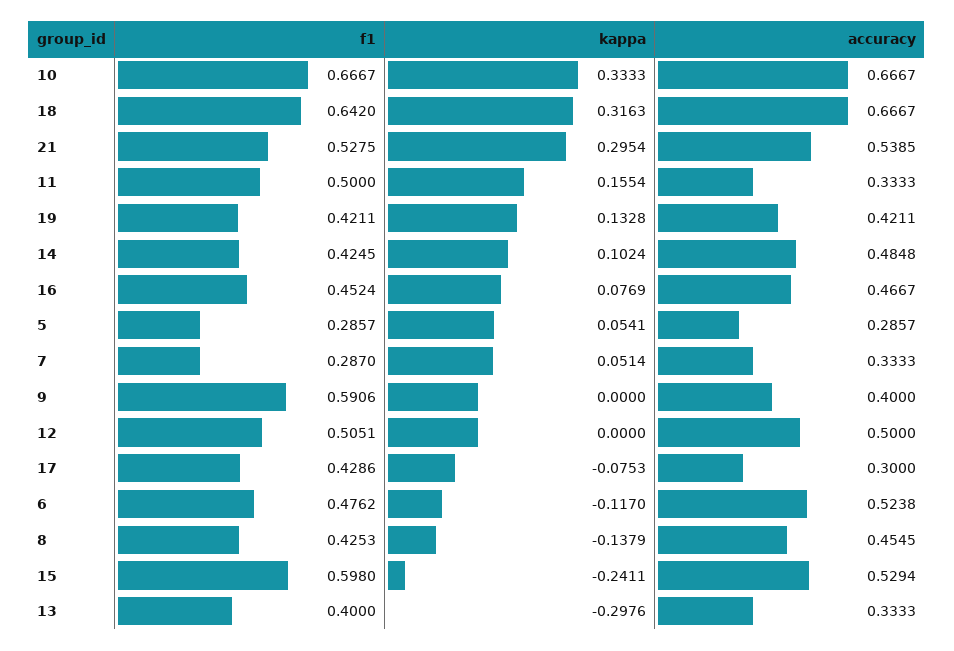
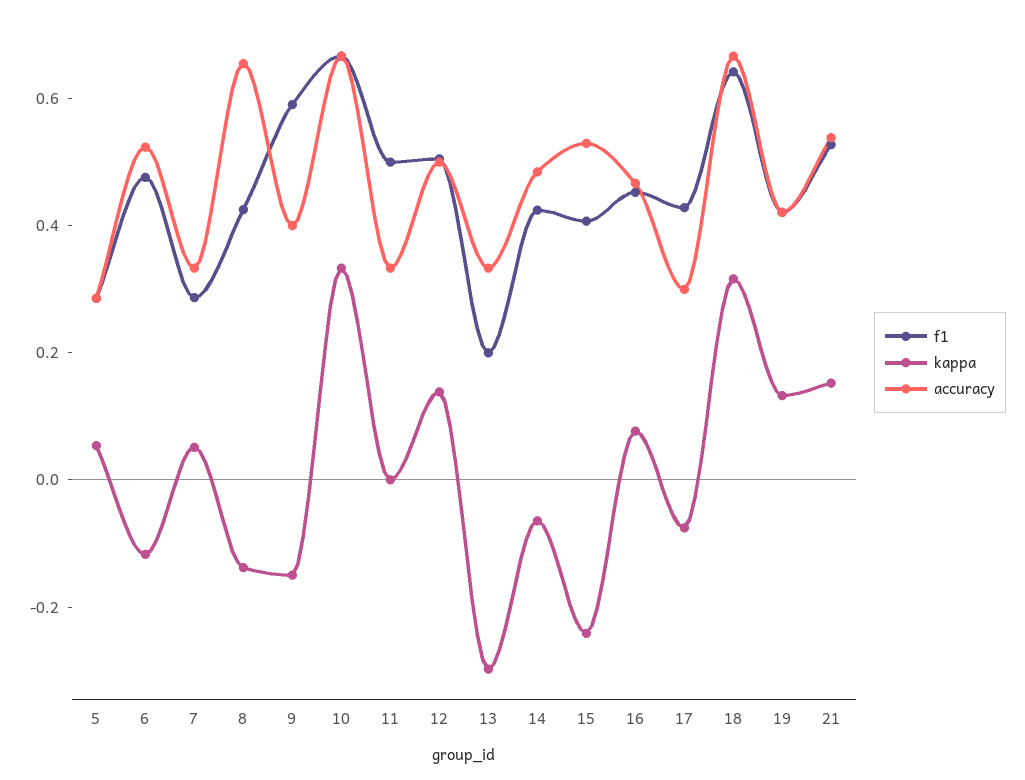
kappa, 21: 0.2954 -> 0.15
kappa, 11: 0.1554 -> 0
kappa, 14: 0.1024 -> -0.05
kappa, 9: 0 -> -0.15
kappa, 12: 0 -> 0.15
accuracy, 8: 0.4545 -> 0.65
f1, 15: 0.598 -> 0.4
f1, 13: 0.4 -> 0.2

